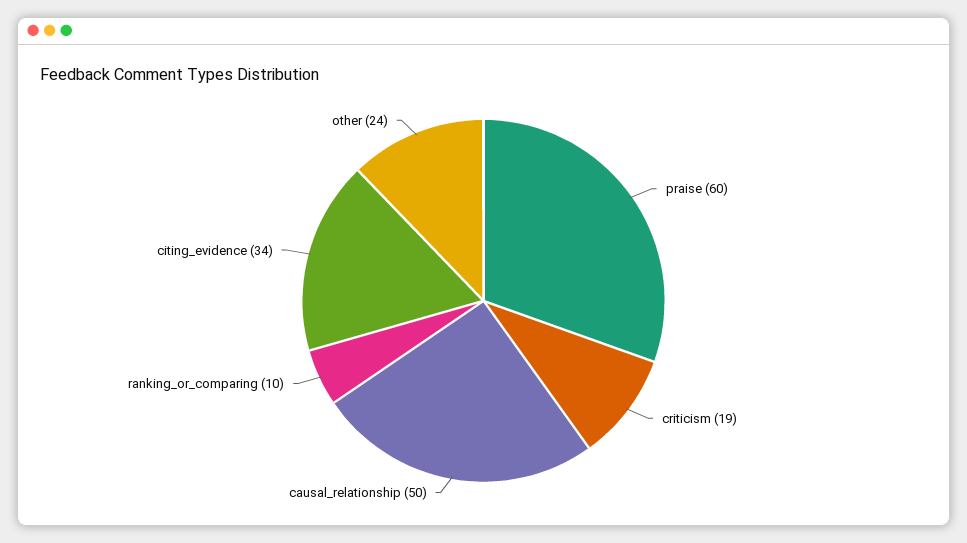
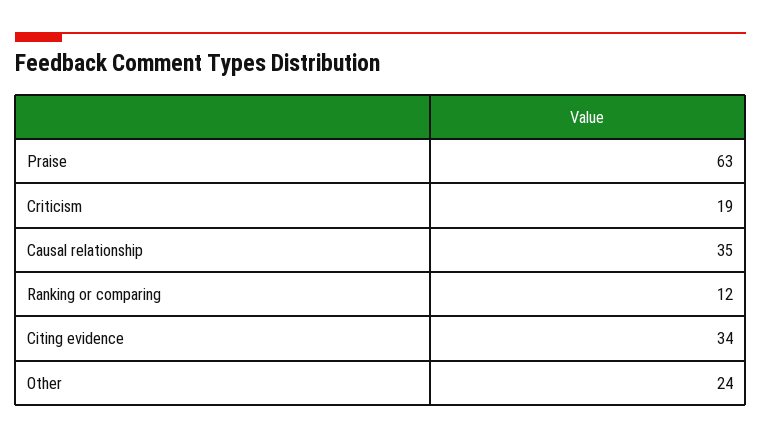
praise: 60 -> 63
causal_relationship: 50 -> 35
ranking_or_comparing: 10 -> 12

